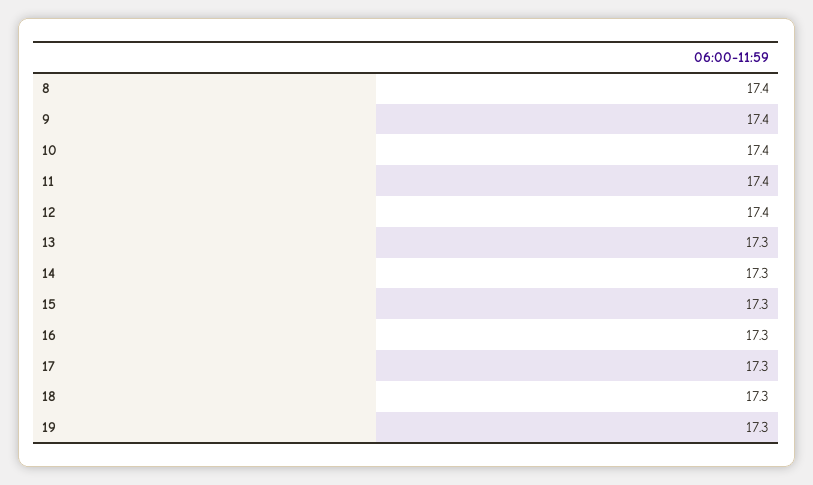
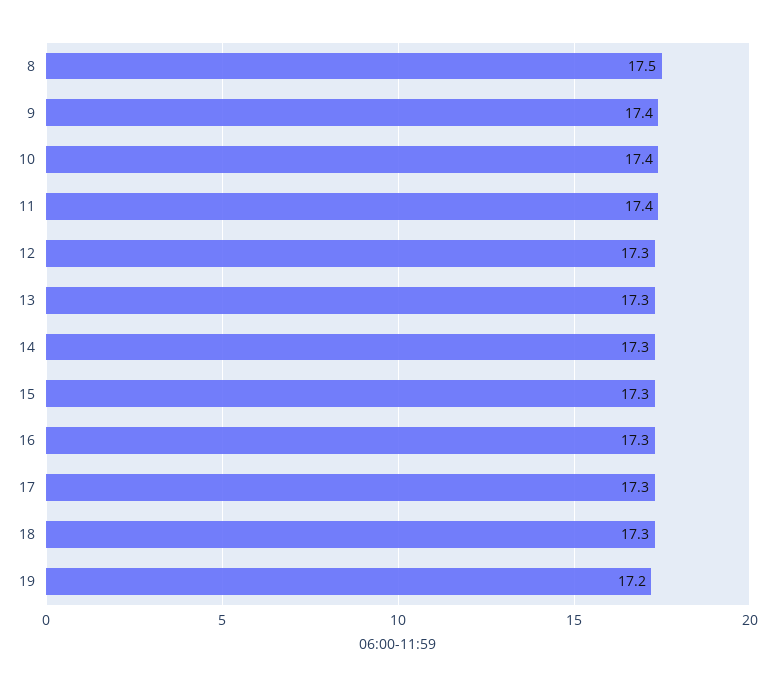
8: 17.4 -> 17.5
12: 17.4 -> 17.3
19: 17.3 -> 17.2

